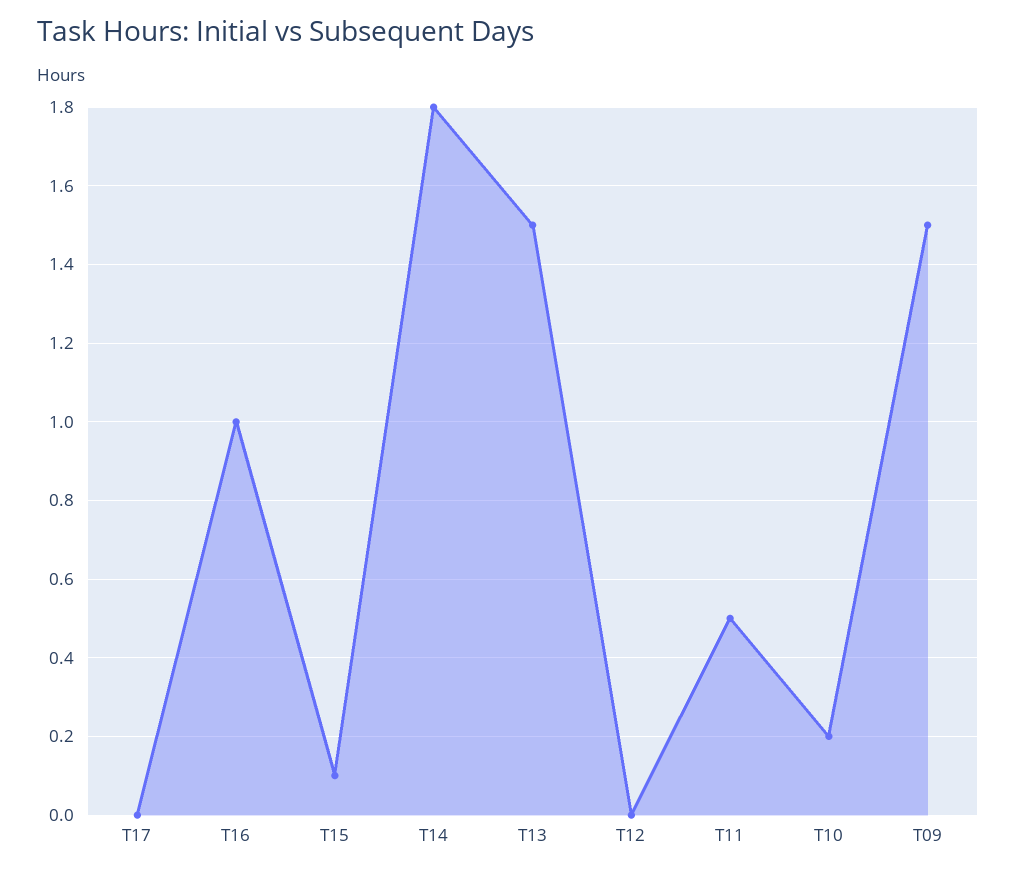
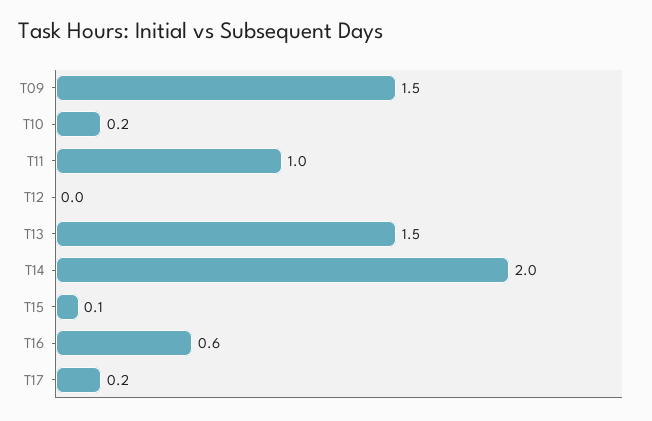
T17: 0 -> 0.2
T16: 1 -> 0.6
T14: 1.8 -> 2
T11: 0.5 -> 1

